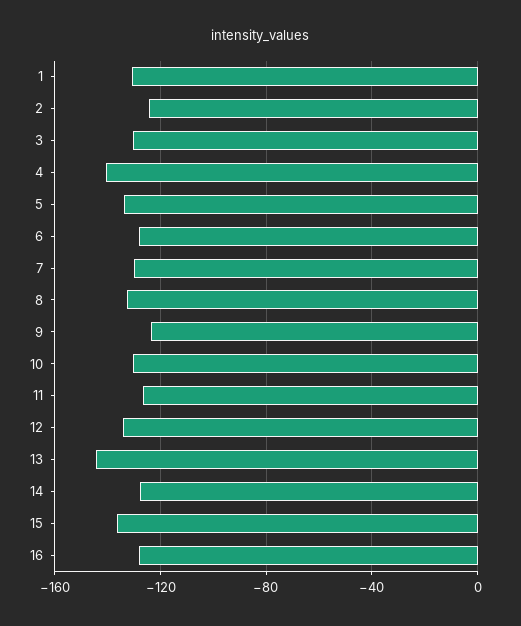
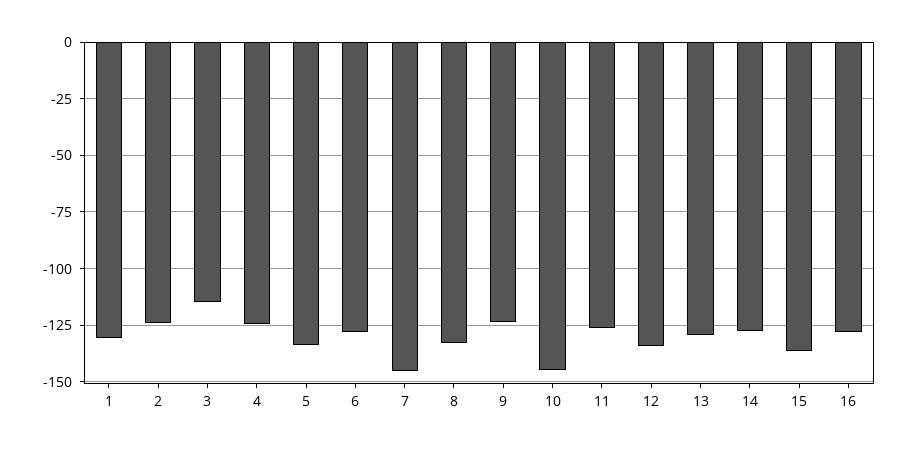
3: -130 -> -115
4: -140 -> -125
7: -130 -> -145
10: -130 -> -145
13: -145 -> -130

